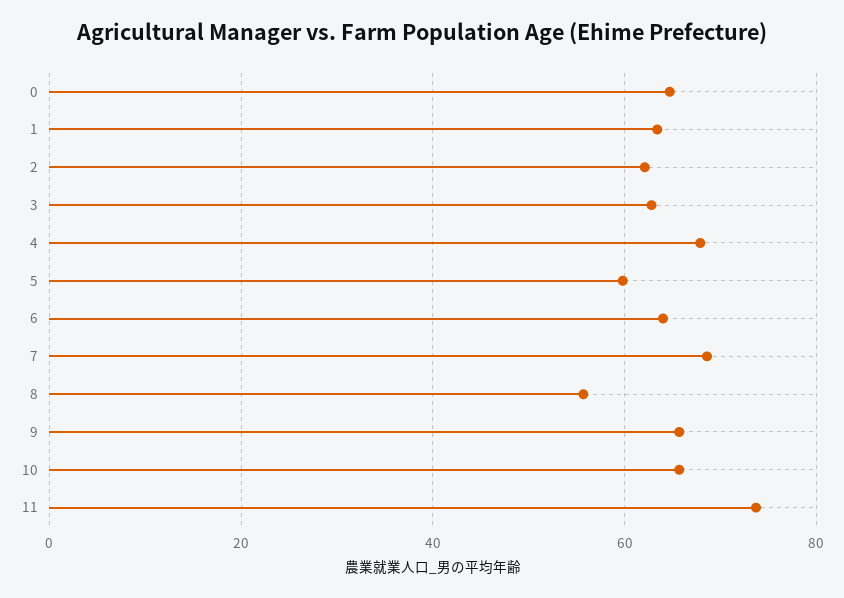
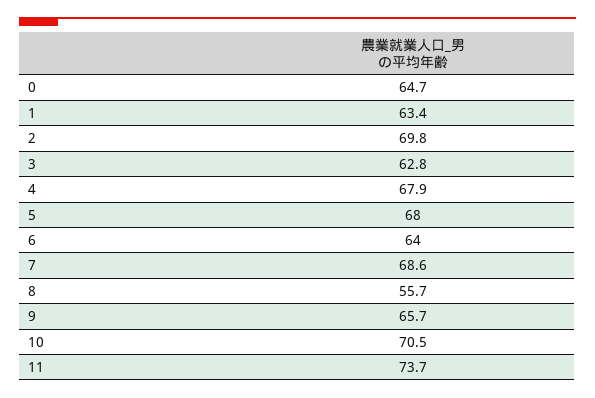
2: 62 -> 69.8
5: 60 -> 68
10: 66 -> 70.5

